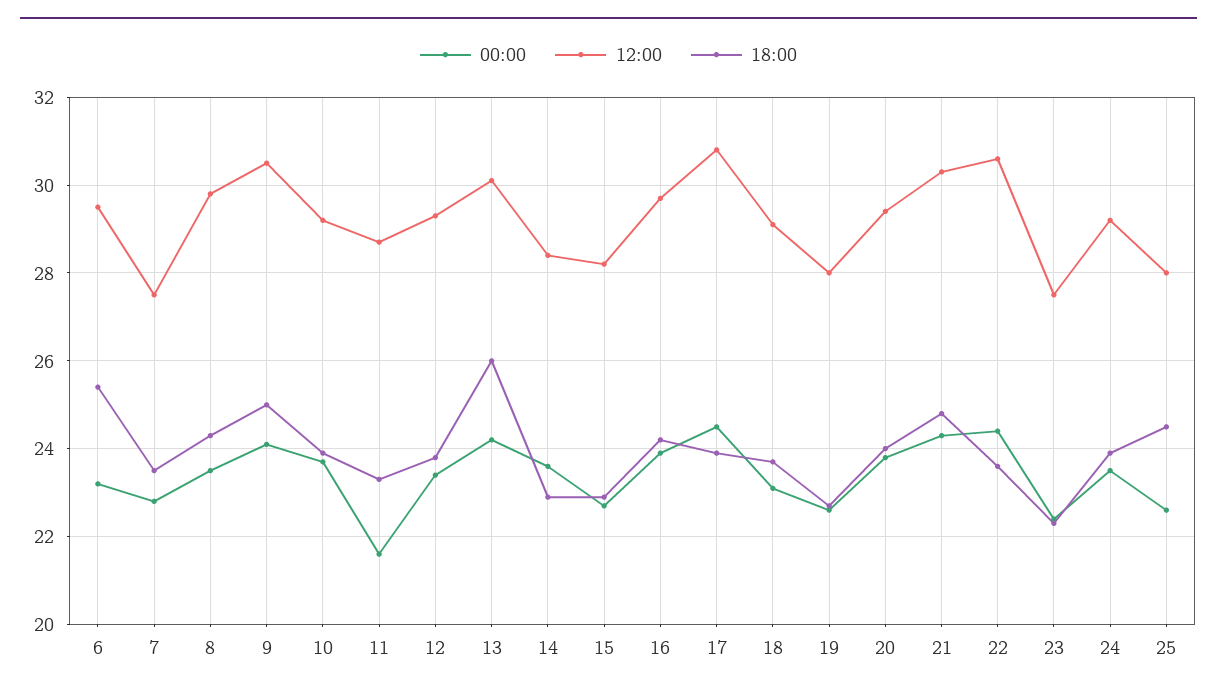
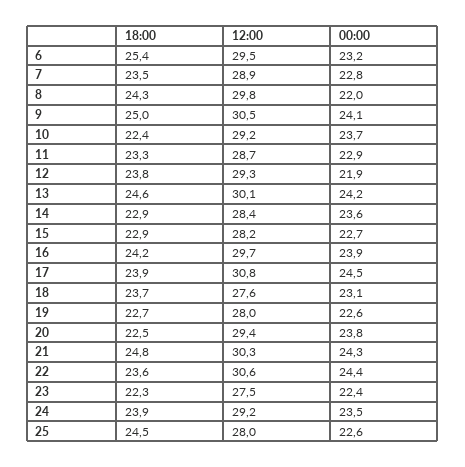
12:00, 7: 27.5 -> 28.9
00:00, 8: 23.5 -> 22
18:00, 10: 24 -> 22.4
00:00, 11: 21.5 -> 22.9
00:00, 12: 23.5 -> 21.9
18:00, 13: 26 -> 24.6
12:00, 18: 29 -> 27.6
18:00, 20: 24 -> 22.5

